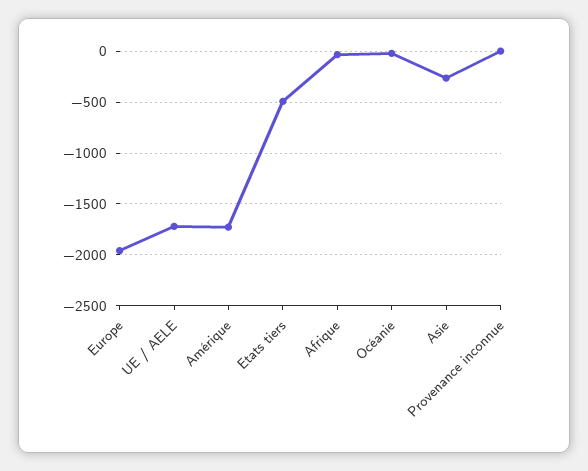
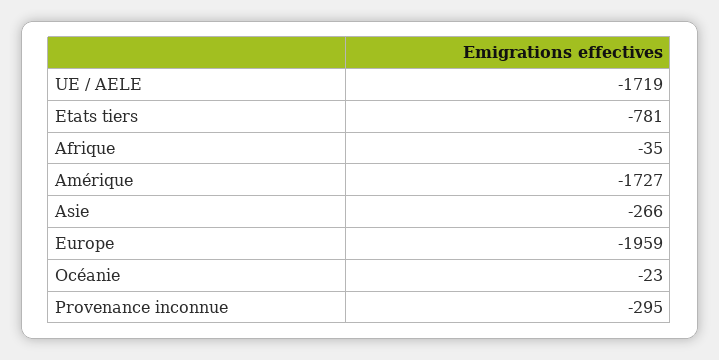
Etats tiers: -500 -> -781
Provenance inconnue: 0 -> -295

